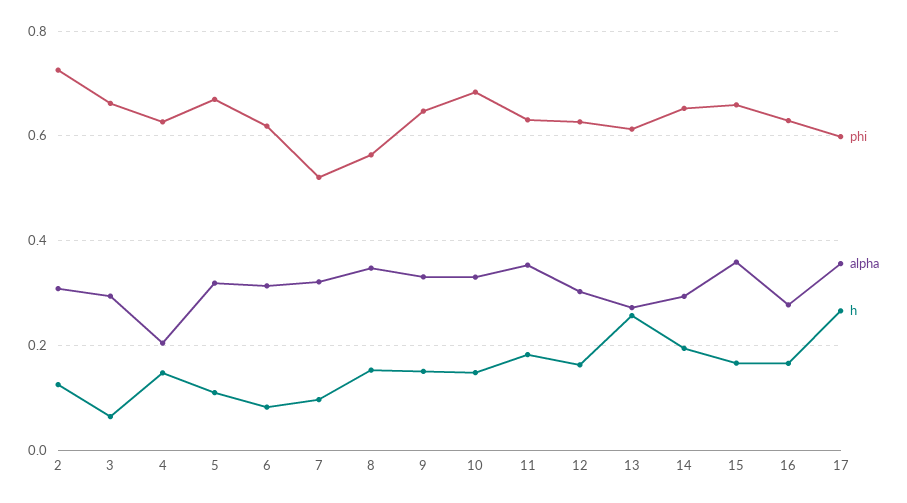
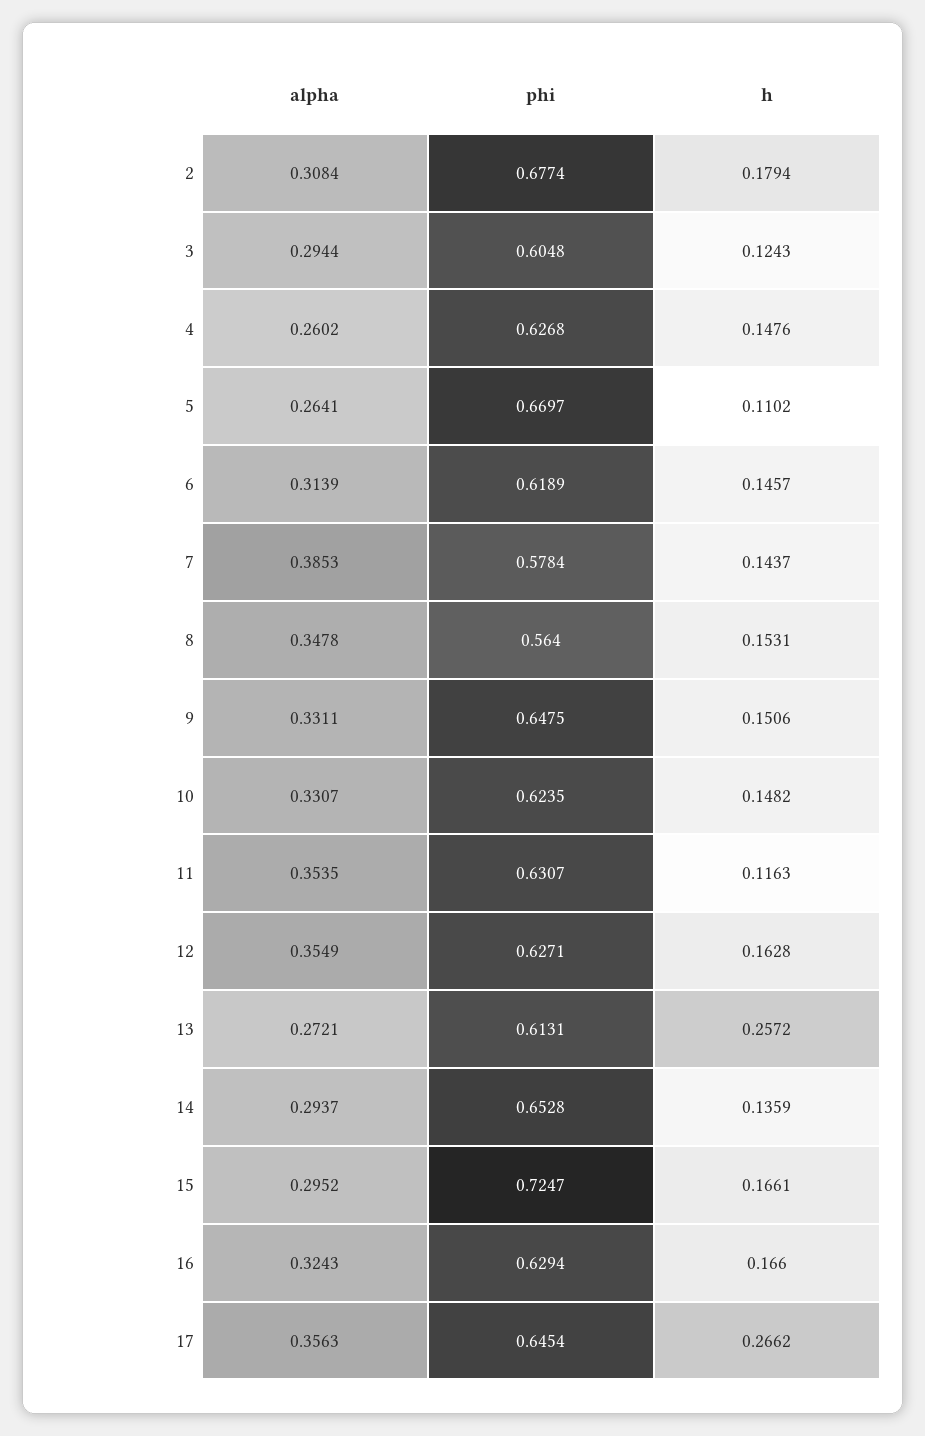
phi, 2: 0.72 -> 0.6774
h, 2: 0.12 -> 0.1794
phi, 3: 0.66 -> 0.6048
h, 3: 0.06 -> 0.1243
alpha, 4: 0.2 -> 0.2602
alpha, 5: 0.32 -> 0.2641
h, 6: 0.08 -> 0.1457
phi, 7: 0.52 -> 0.5784
alpha, 7: 0.32 -> 0.3853
h, 7: 0.1 -> 0.1437
phi, 10: 0.68 -> 0.6235
h, 11: 0.18 -> 0.1163
alpha, 12: 0.3 -> 0.3549
h, 14: 0.2 -> 0.1359
phi, 15: 0.66 -> 0.7247
alpha, 15: 0.36 -> 0.2952
alpha, 16: 0.28 -> 0.3243
phi, 17: 0.6 -> 0.6454

